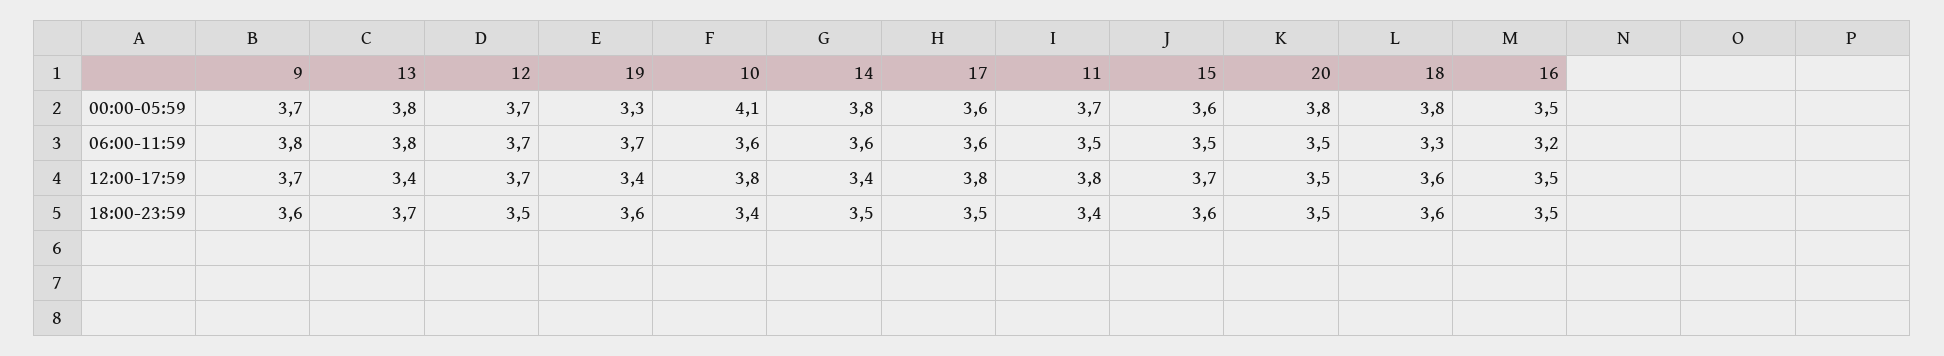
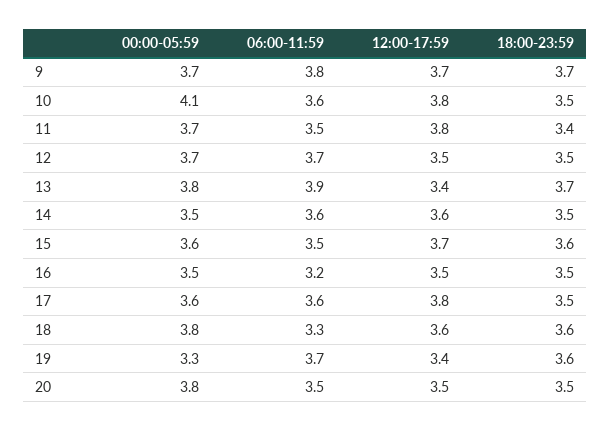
14, 00:00-05:59: 3.8 -> 3.5
13, 06:00-11:59: 3.8 -> 3.9
12, 12:00-17:59: 3.7 -> 3.5
14, 12:00-17:59: 3.4 -> 3.6
9, 18:00-23:59: 3.6 -> 3.7
10, 18:00-23:59: 3.4 -> 3.5

